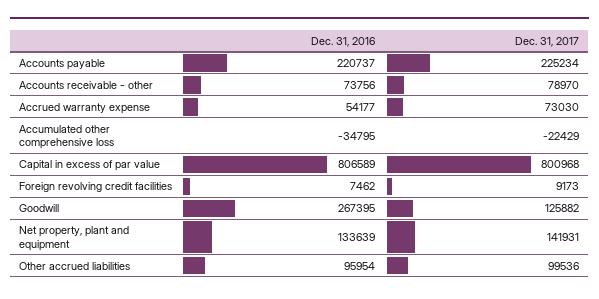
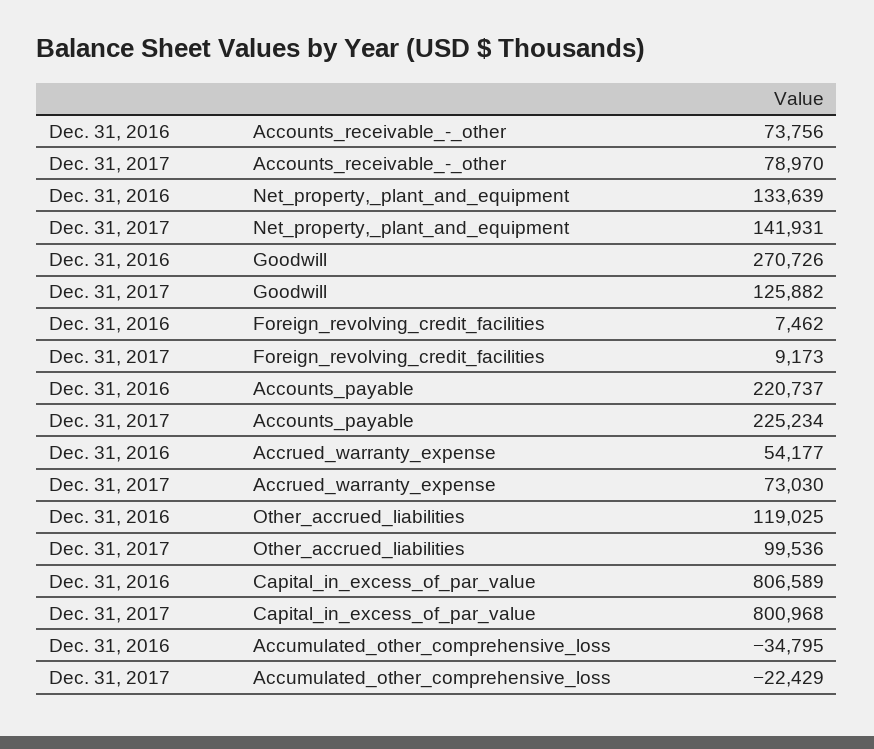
Dec. 31, 2016, Goodwill: 267395 -> 270726
Dec. 31, 2016, Other accrued liabilities: 95954 -> 119025

